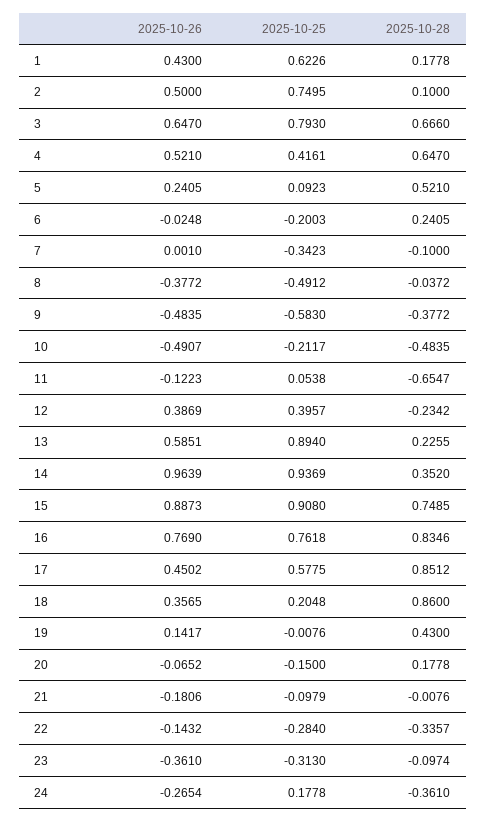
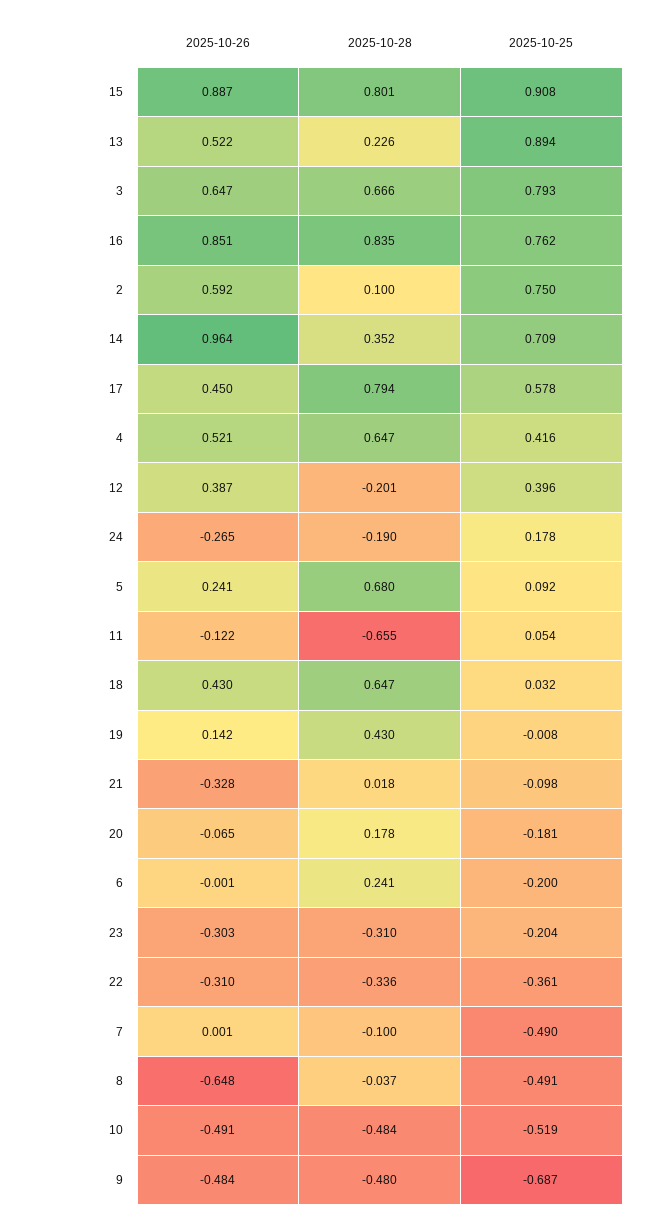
2025-10-26, 1: 0.43 -> none
2025-10-25, 1: 0.6226 -> none
2025-10-28, 1: 0.1778 -> none
2025-10-26, 2: 0.5 -> 0.592
2025-10-28, 5: 0.521 -> 0.68
2025-10-26, 6: -0.0248 -> -0.001
2025-10-25, 7: -0.3423 -> -0.49
2025-10-26, 8: -0.3772 -> -0.648
2025-10-25, 9: -0.583 -> -0.687
2025-10-28, 9: -0.3772 -> -0.48
2025-10-25, 10: -0.2117 -> -0.519
2025-10-28, 12: -0.2342 -> -0.201
2025-10-26, 13: 0.5851 -> 0.522
2025-10-25, 14: 0.9369 -> 0.709
2025-10-28, 15: 0.7485 -> 0.801
2025-10-26, 16: 0.769 -> 0.851
2025-10-28, 17: 0.8512 -> 0.794
2025-10-26, 18: 0.3565 -> 0.43
2025-10-25, 18: 0.2048 -> 0.032
2025-10-28, 18: 0.86 -> 0.647
2025-10-25, 20: -0.15 -> -0.181
2025-10-26, 21: -0.1806 -> -0.328
2025-10-28, 21: -0.0076 -> 0.018
2025-10-26, 22: -0.1432 -> -0.31
2025-10-25, 22: -0.284 -> -0.361
2025-10-26, 23: -0.361 -> -0.303
2025-10-25, 23: -0.313 -> -0.204
2025-10-28, 23: -0.0974 -> -0.31
2025-10-28, 24: -0.361 -> -0.19

